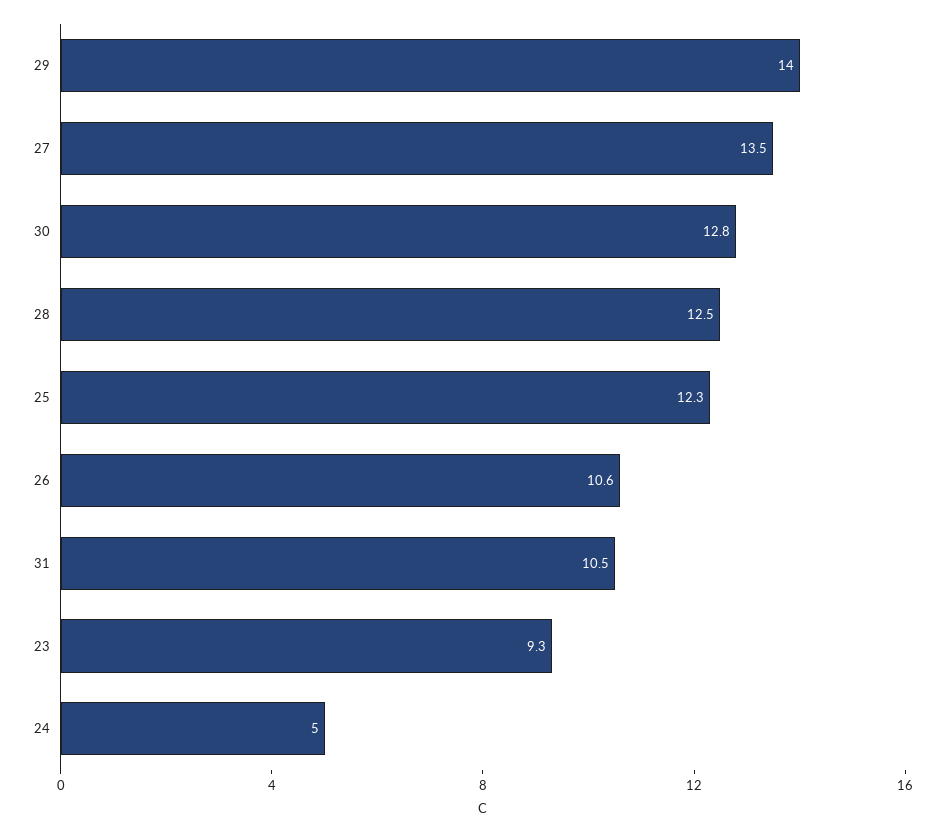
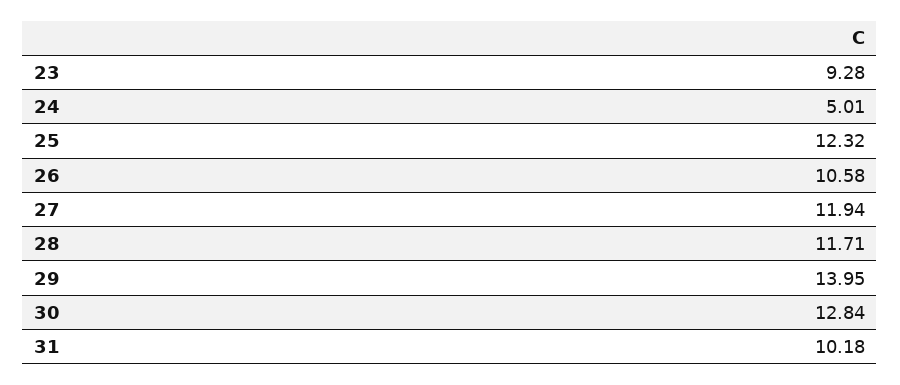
27: 13.5 -> 11.94
28: 12.5 -> 11.71
31: 10.5 -> 10.18

